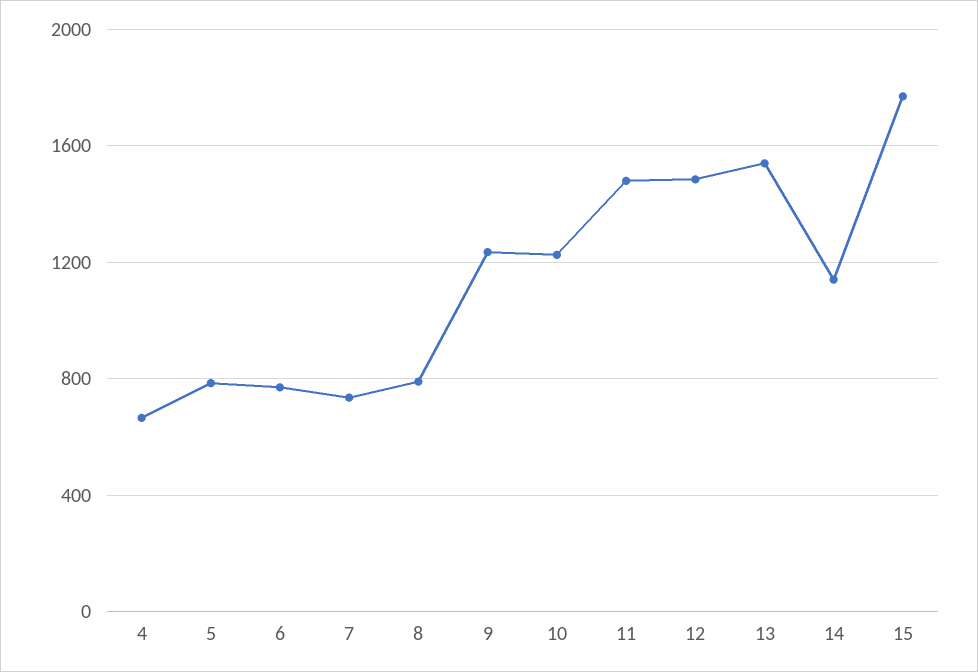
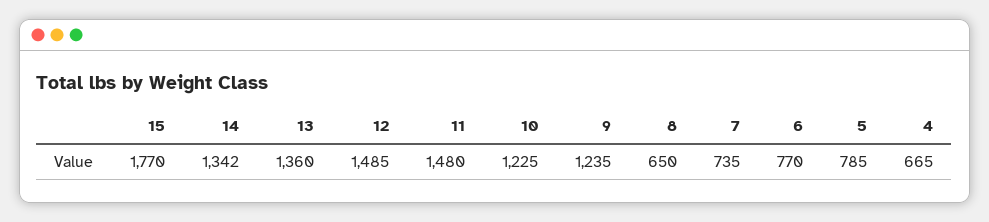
8: 800 -> 650
13: 1550 -> 1360
14: 1150 -> 1342

